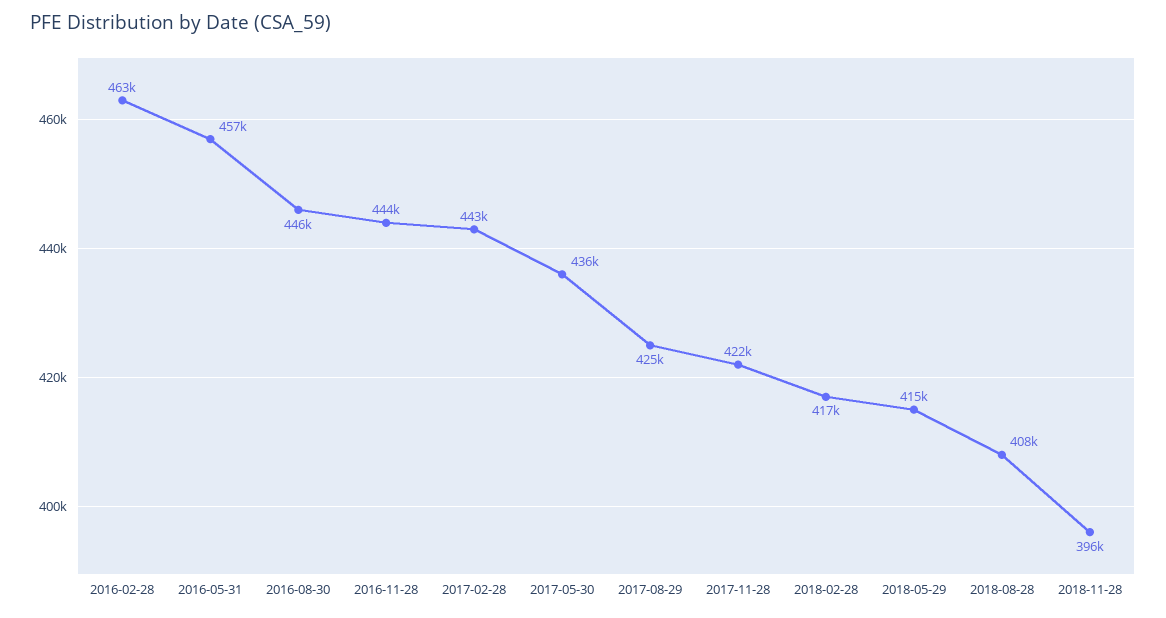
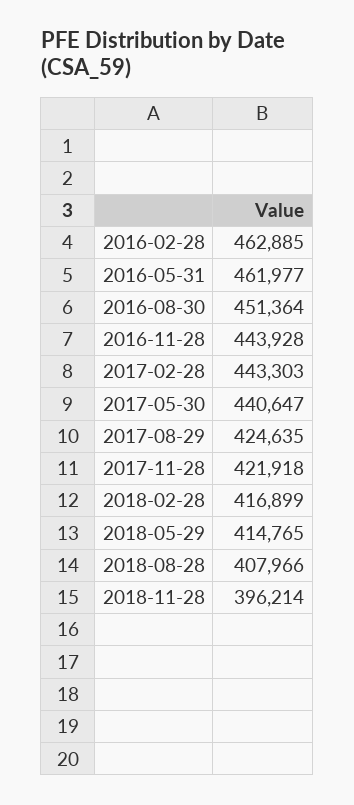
2016-05-31: 457000 -> 461977
2016-08-30: 446000 -> 451364
2017-05-30: 436000 -> 440647

